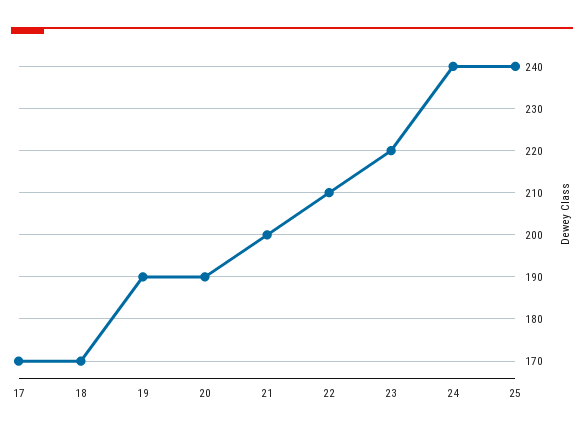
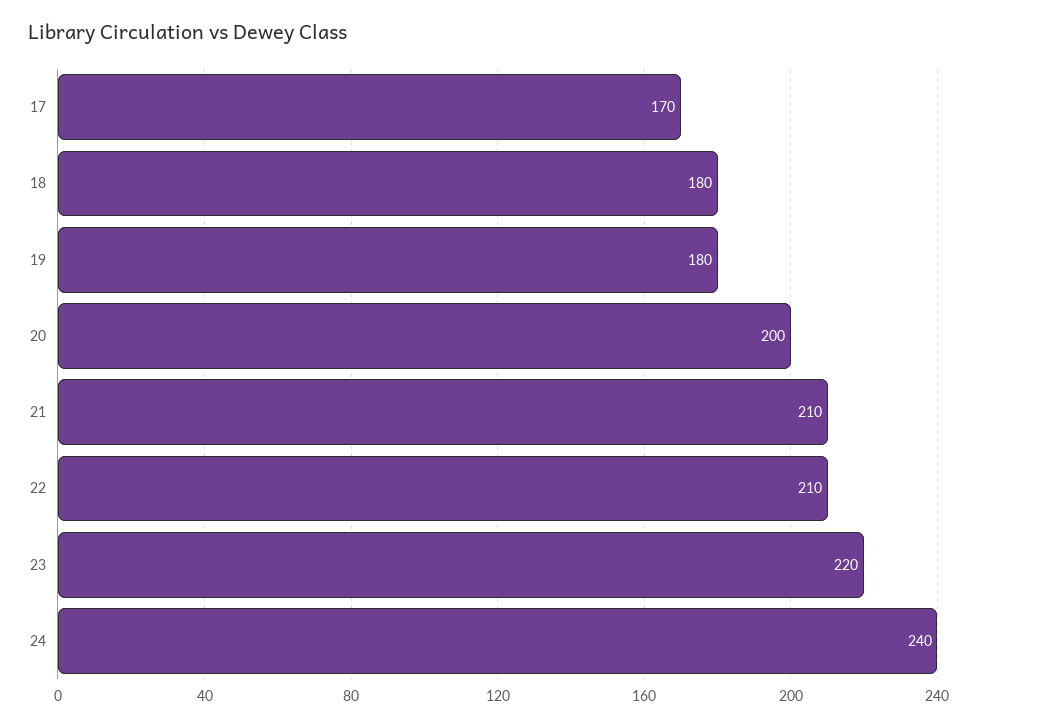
18: 170 -> 180
19: 190 -> 180
20: 190 -> 200
21: 200 -> 210
25: 240 -> none

